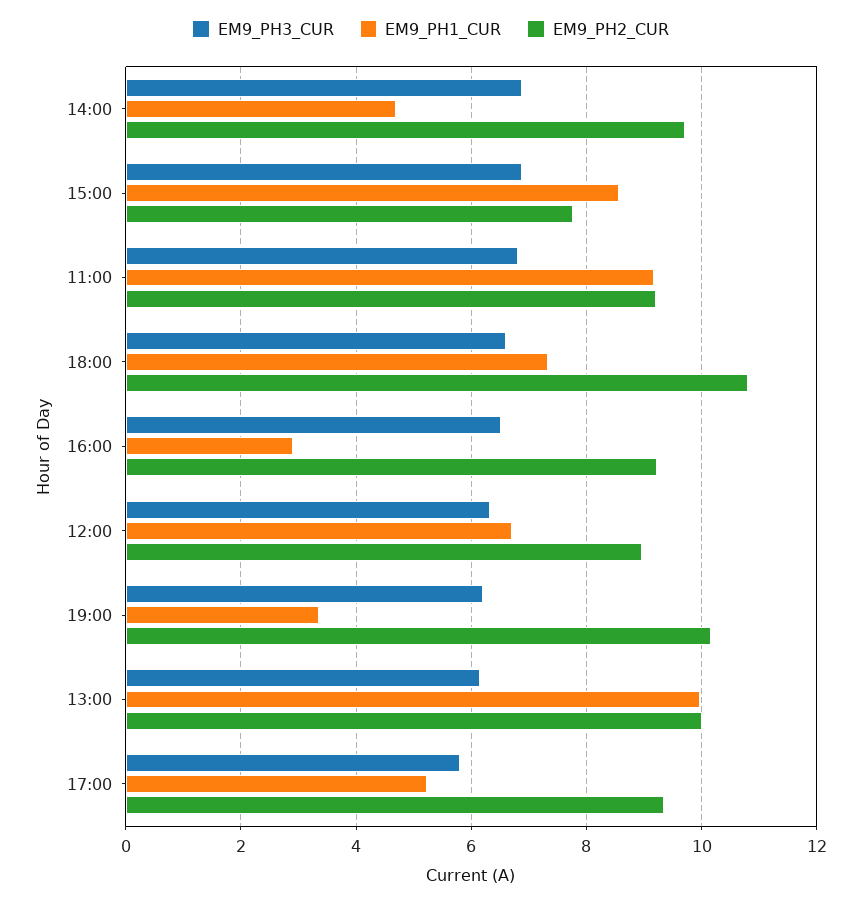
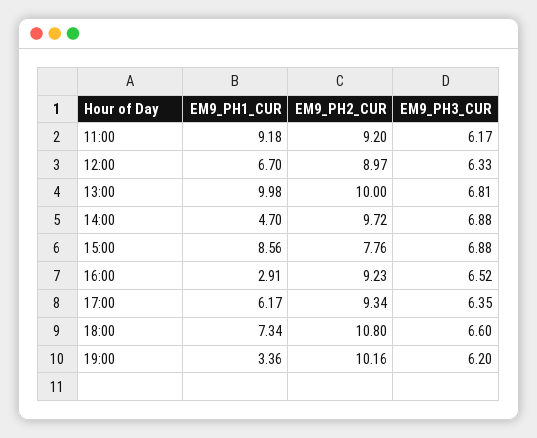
EM9_PH3_CUR, 11:00: 6.8 -> 6.17
EM9_PH3_CUR, 13:00: 6.2 -> 6.81
EM9_PH3_CUR, 17:00: 5.8 -> 6.35
EM9_PH1_CUR, 17:00: 5.2 -> 6.17

